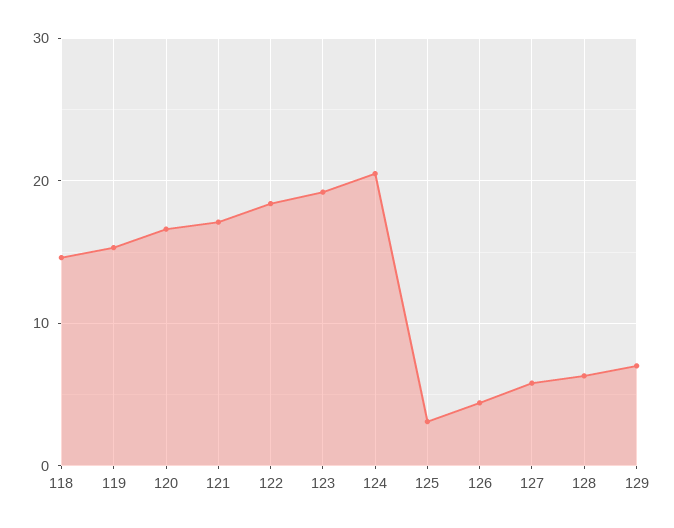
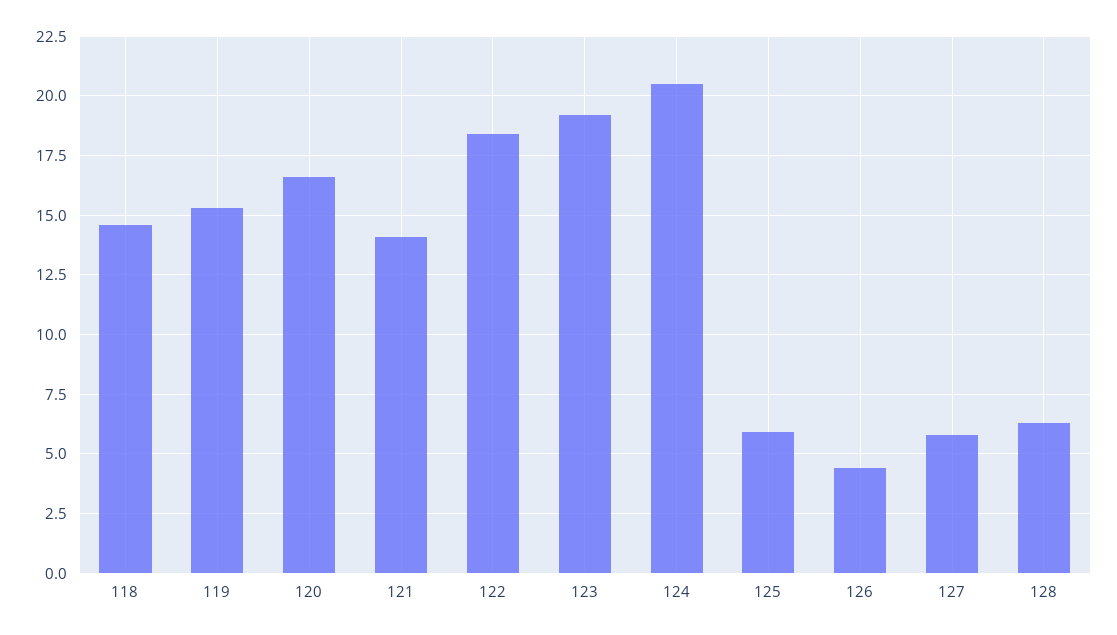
121: 17 -> 14
125: 3 -> 6
129: 7 -> none

